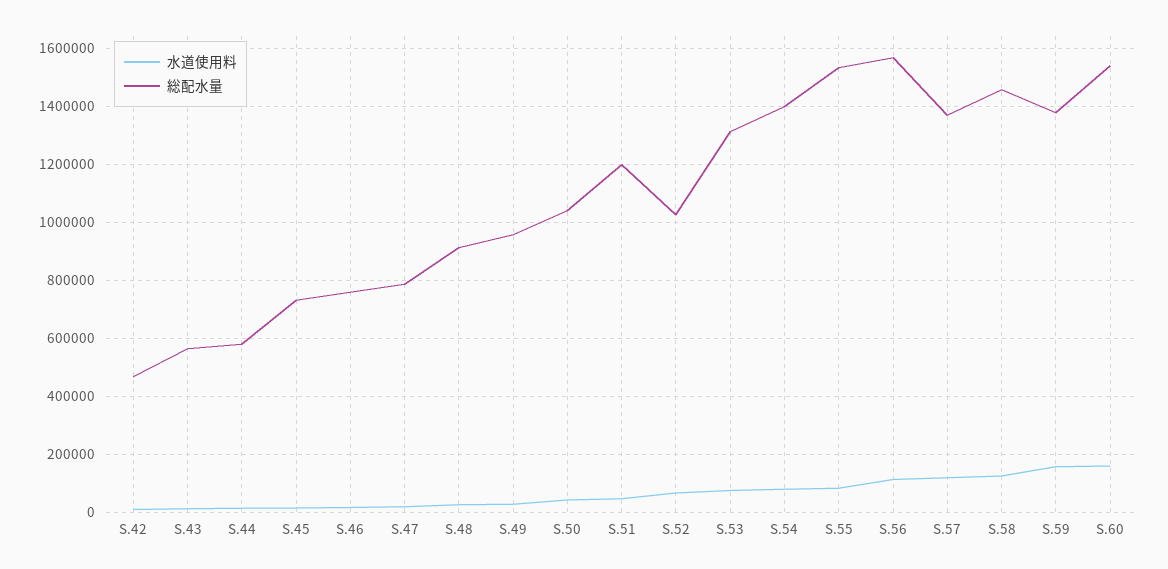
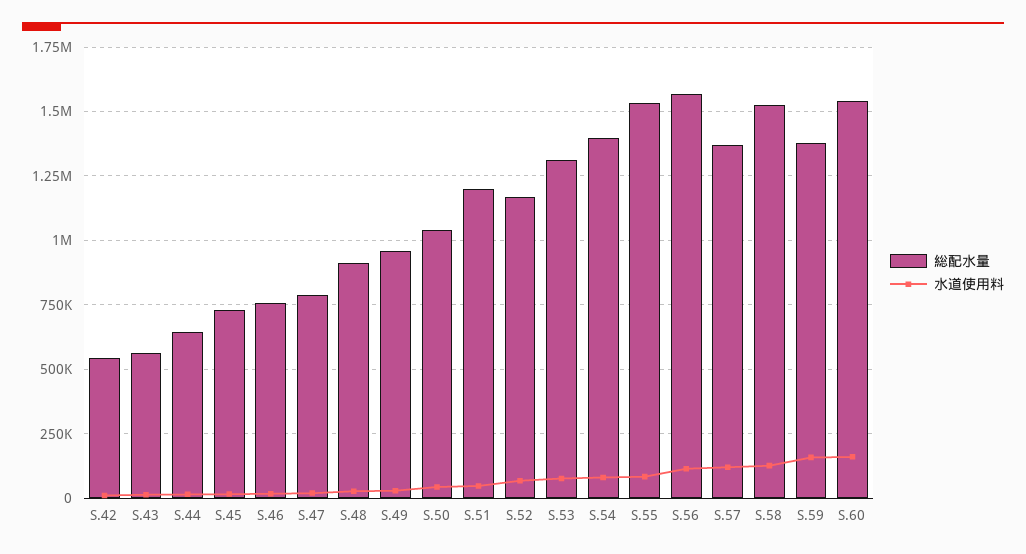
総配水量, S.42: 475000 -> 550000
総配水量, S.44: 575000 -> 650000
総配水量, S.52: 1025000 -> 1175000
総配水量, S.58: 1450000 -> 1525000

